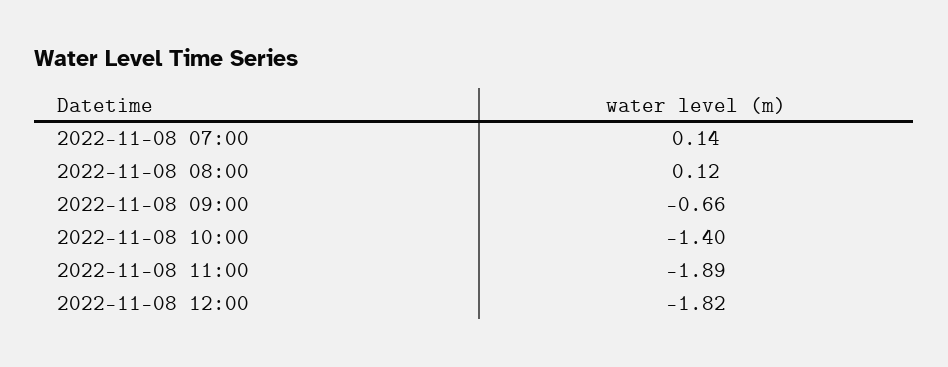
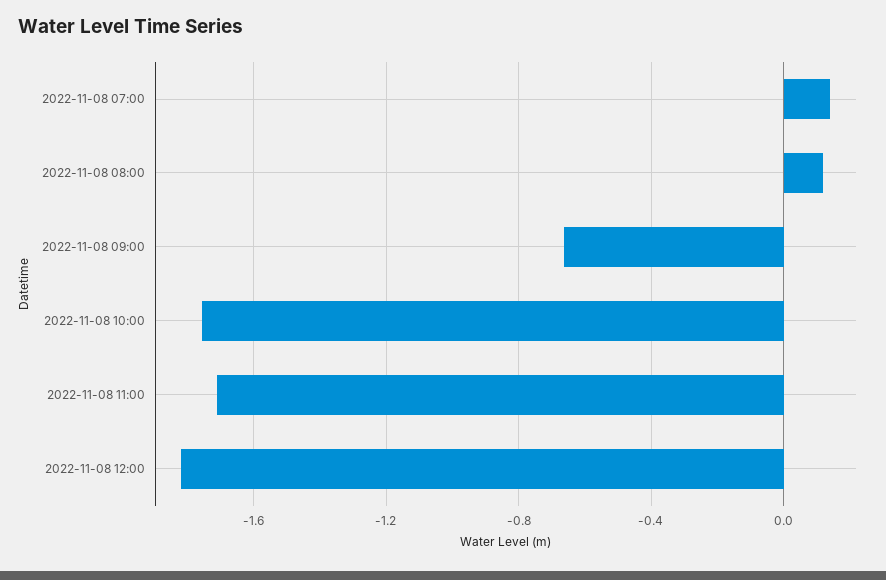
2022-11-08 10:00: -1.4 -> -1.75
2022-11-08 11:00: -1.89 -> -1.7

